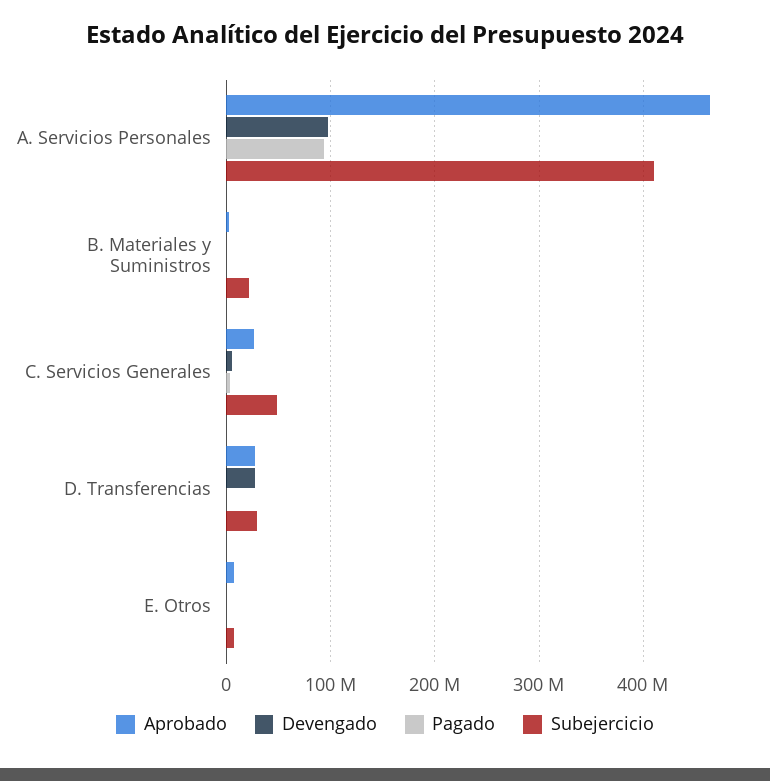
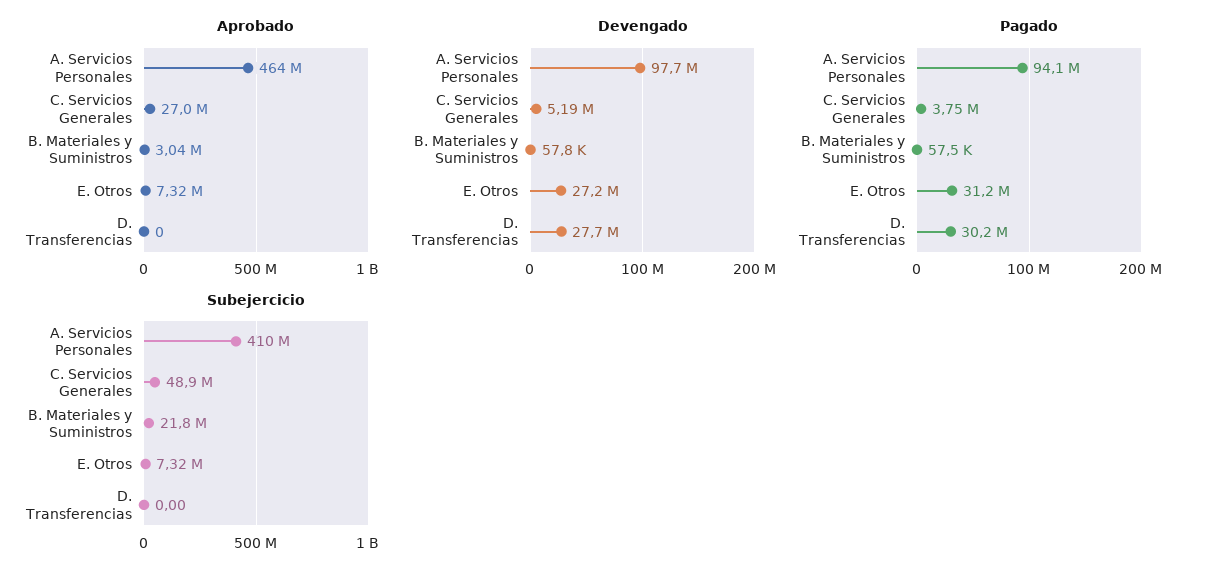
Aprobado, D. Transferencias: 30000000 -> 0
Pagado, D. Transferencias: 0 -> 30200000
Subejercicio, D. Transferencias: 30000000 -> 0
Devengado, E. Otros: 0 -> 27200000
Pagado, E. Otros: 0 -> 31200000

